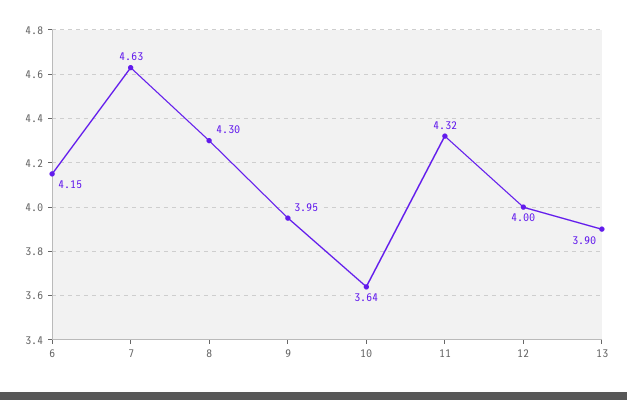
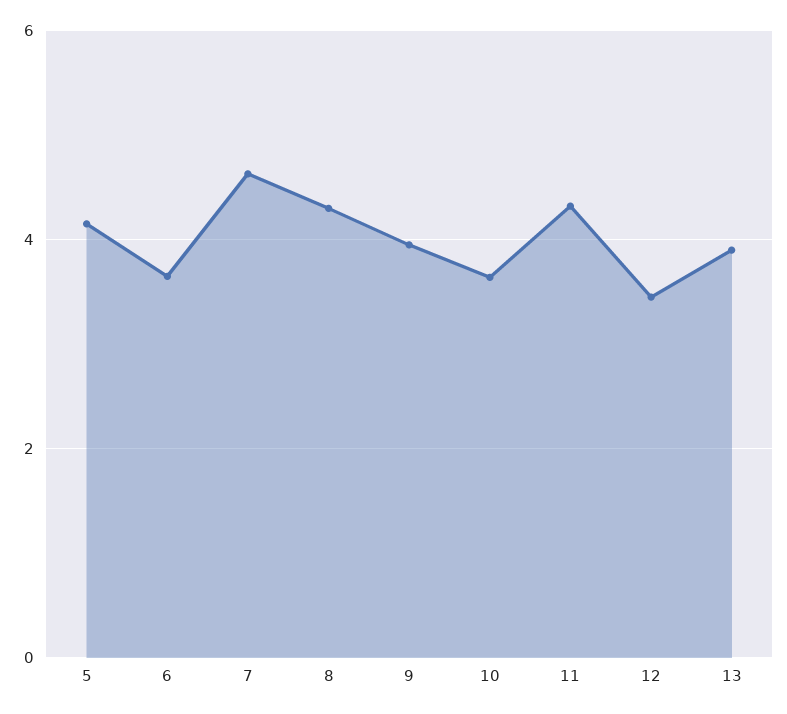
6: 4.15 -> 3.6
12: 4 -> 3.4
5: none -> 4.2

